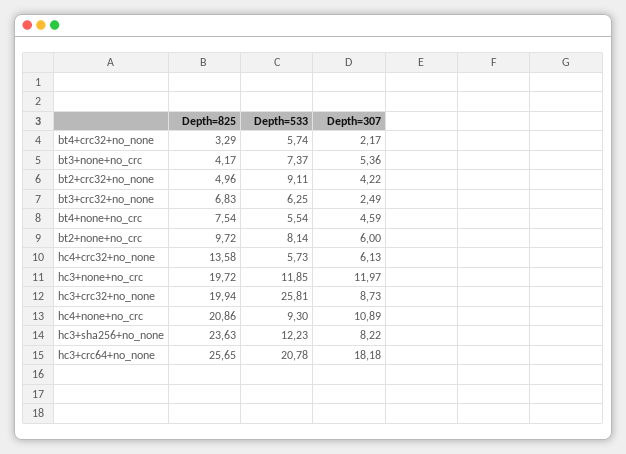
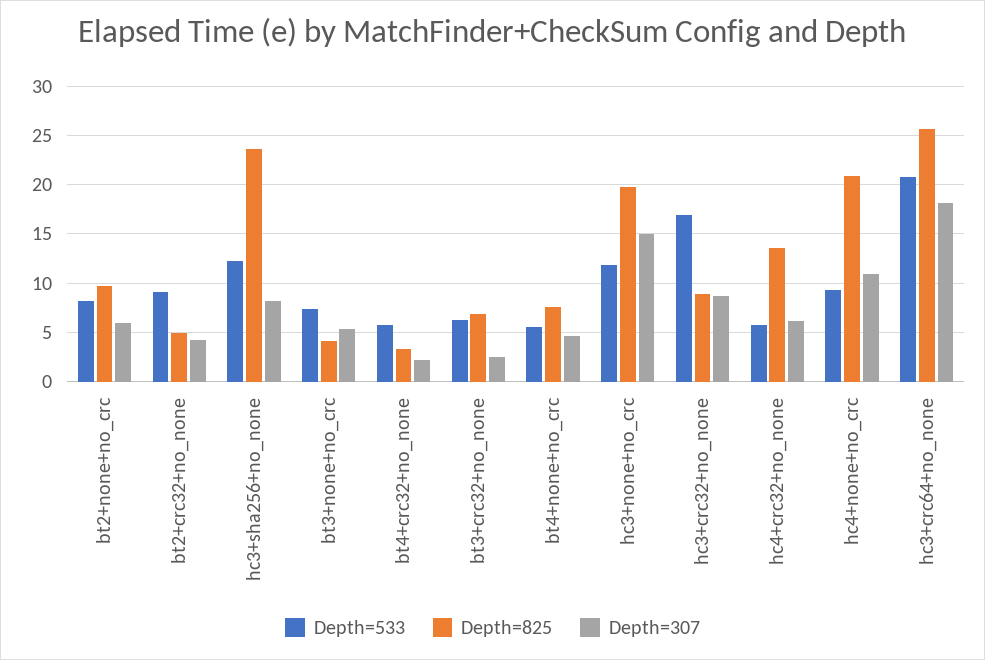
Depth=307, hc3+none+no_crc: 11.97 -> 15
Depth=825, hc3+crc32+no_none: 19.94 -> 9
Depth=533, hc3+crc32+no_none: 25.81 -> 17

